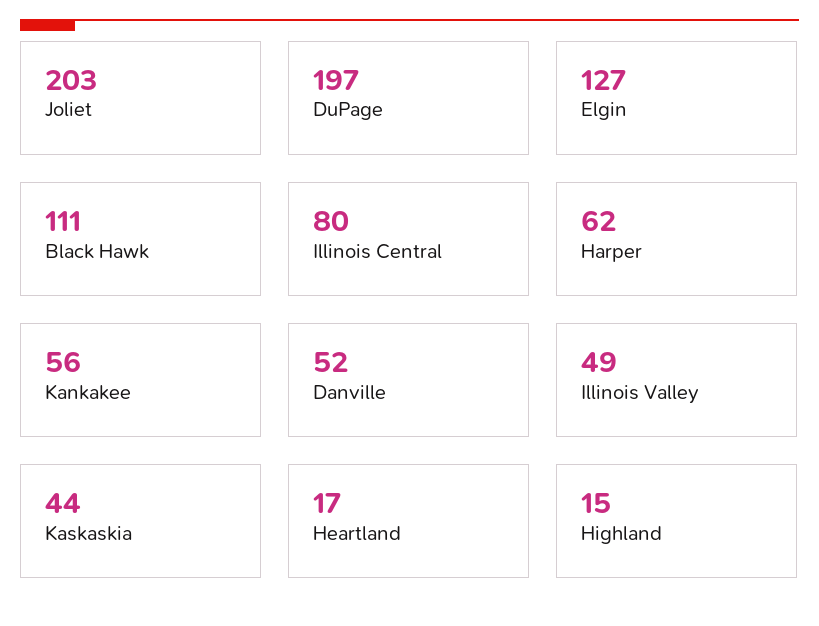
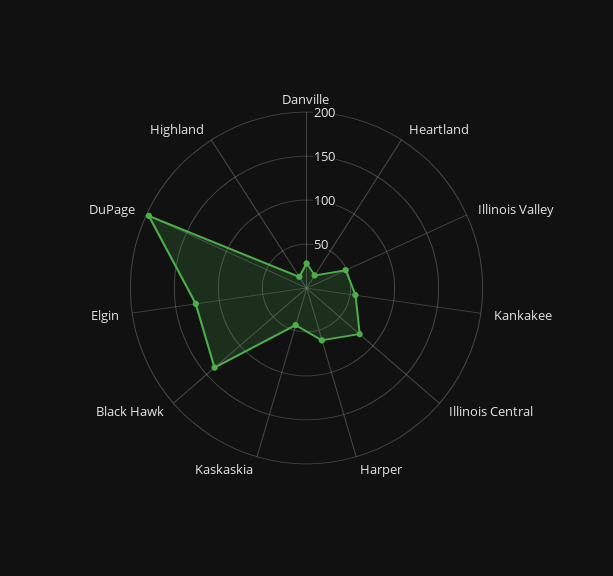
Joliet: 203 -> none
Black Hawk: 111 -> 140
Danville: 52 -> 30

